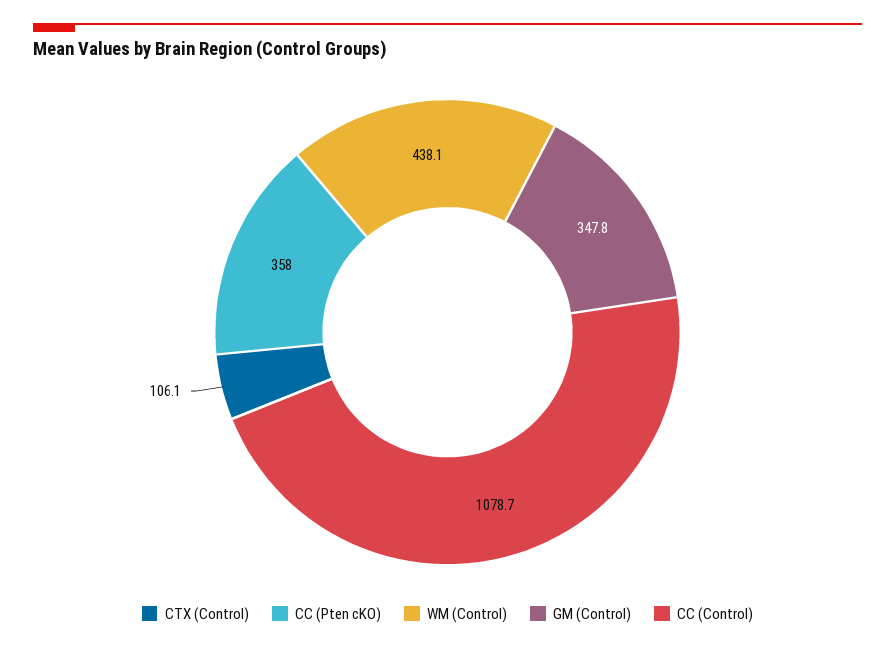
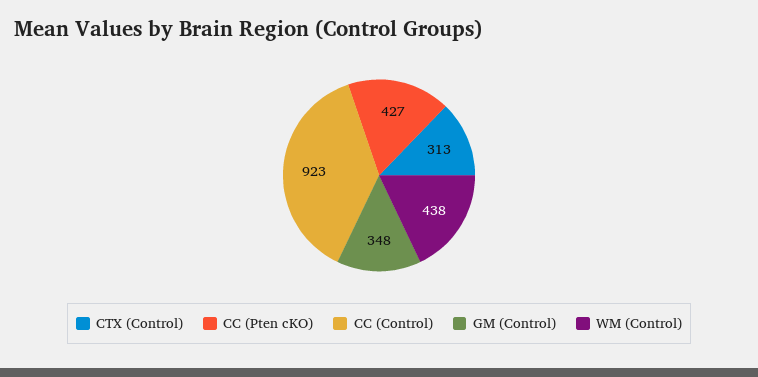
CTX (Control): 106.1 -> 313
CC (Pten cKO): 358 -> 427
CC (Control): 1078.7 -> 923

